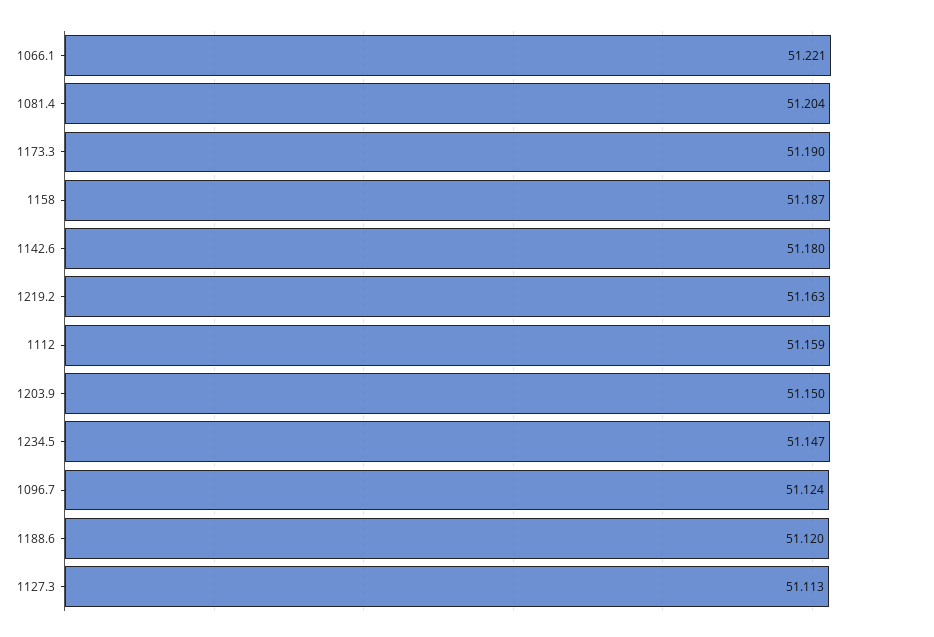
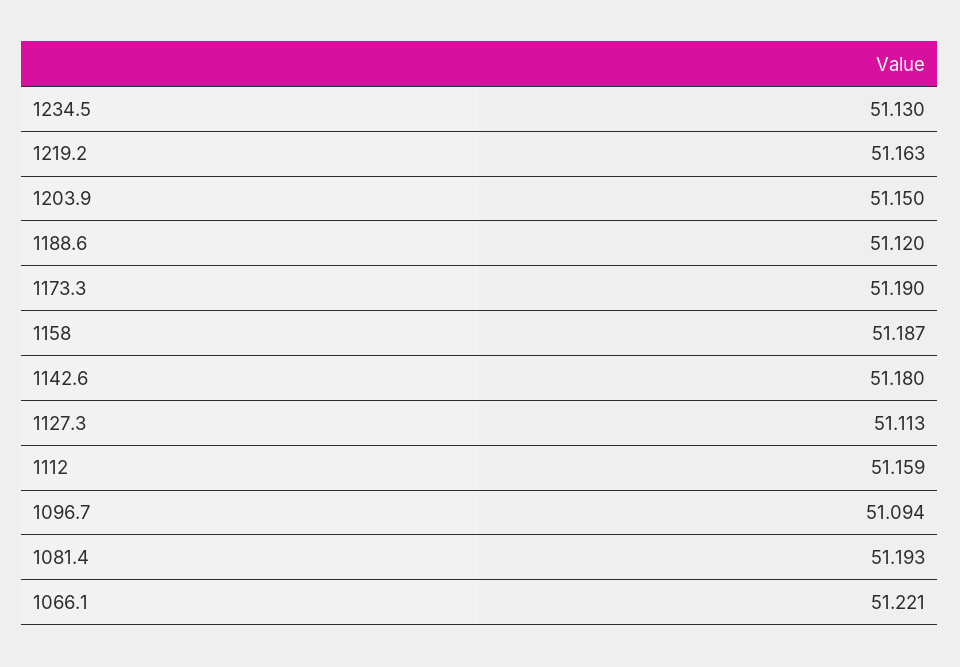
1081.4: 51.204 -> 51.193
1234.5: 51.147 -> 51.13
1096.7: 51.124 -> 51.094

